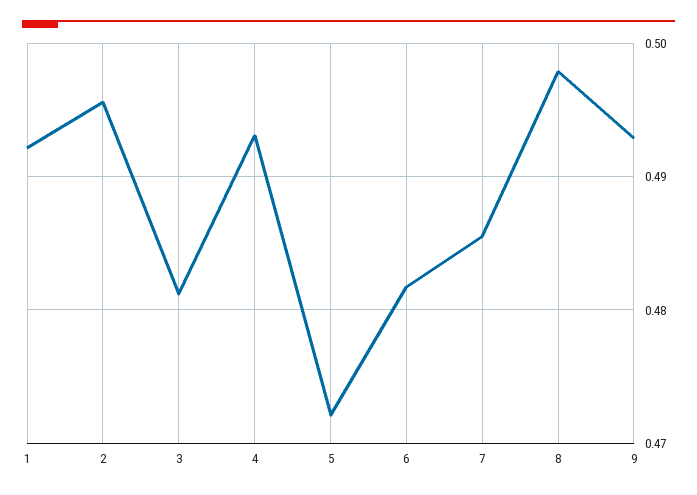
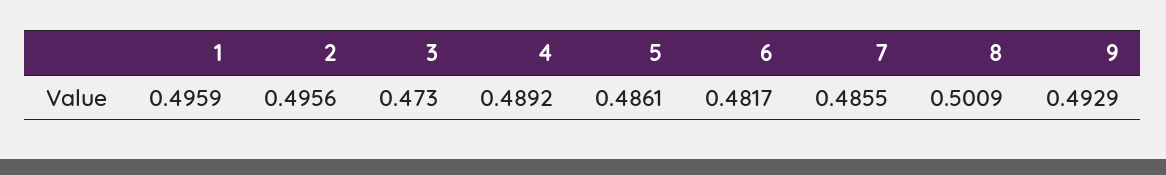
1: 0.492 -> 0.4959
3: 0.481 -> 0.473
4: 0.493 -> 0.4892
5: 0.472 -> 0.4861
8: 0.498 -> 0.5009

